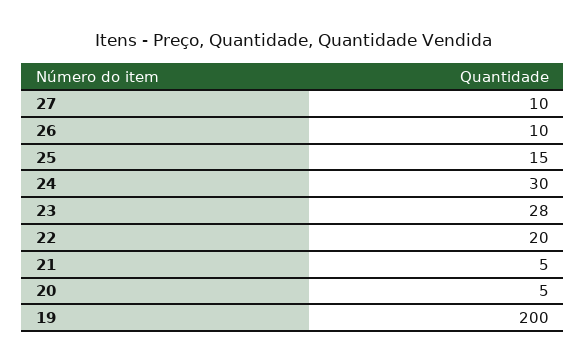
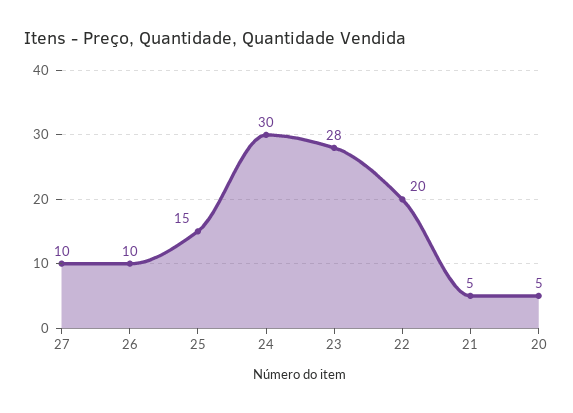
19: 200 -> none

